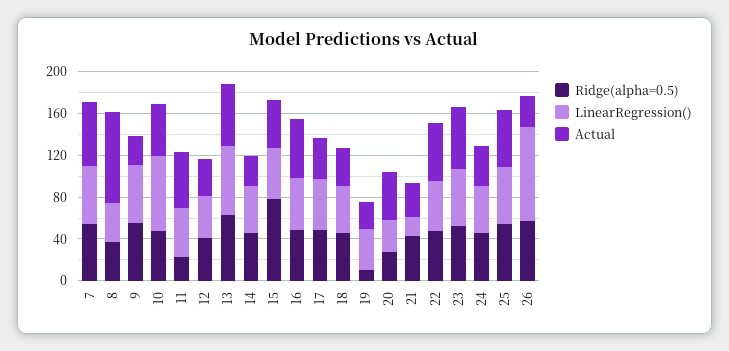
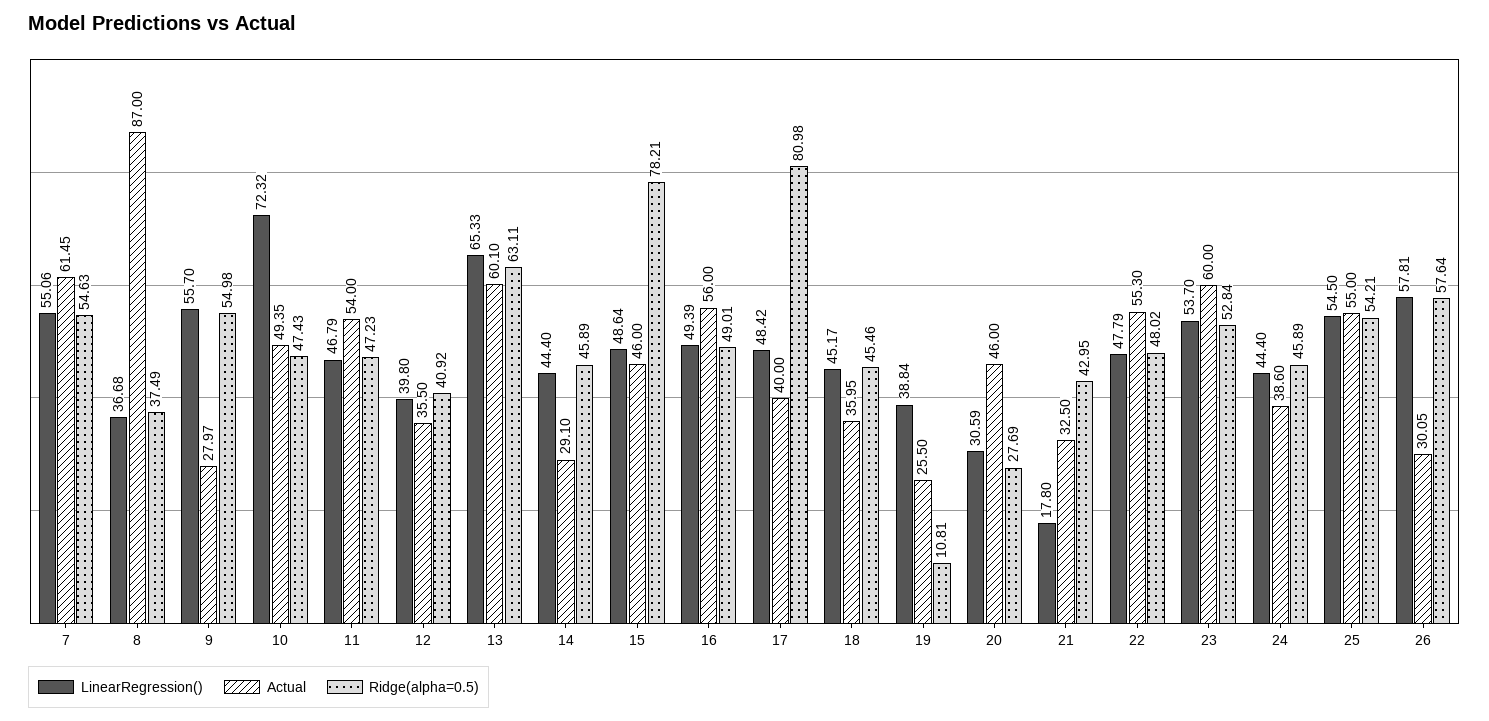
Ridge(alpha=0.5), 11: 20 -> 47.23
Ridge(alpha=0.5), 17: 50 -> 80.98
LinearRegression(), 26: 90 -> 57.81

